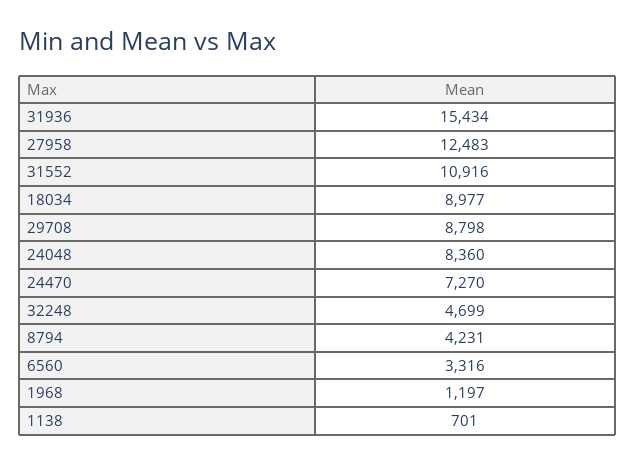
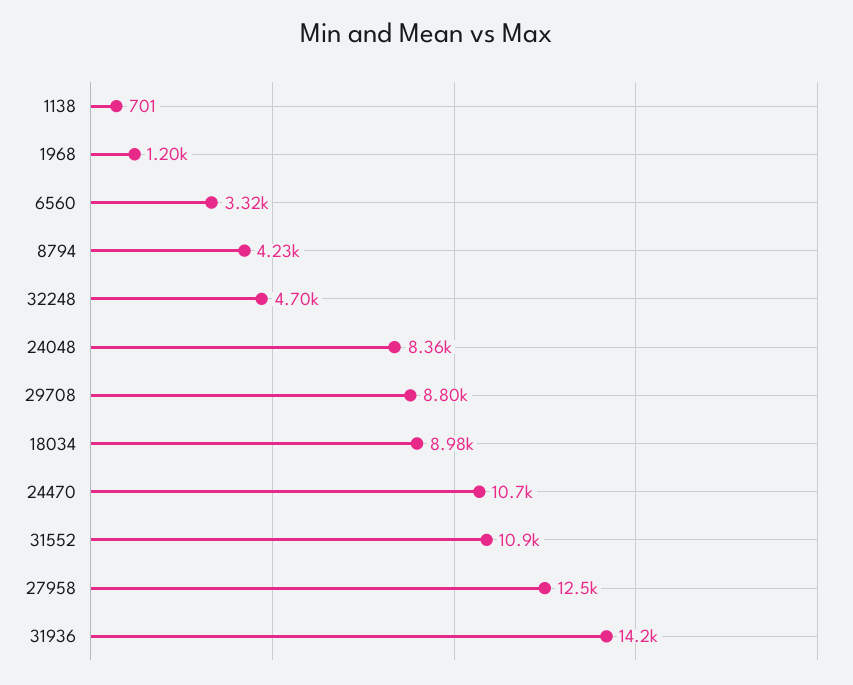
31936: 15434 -> 14200
24470: 7270 -> 10700

